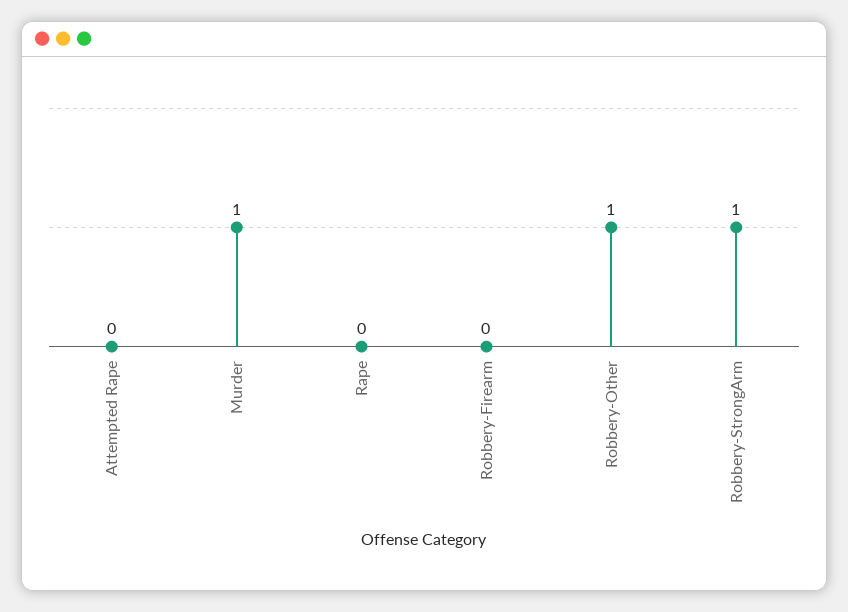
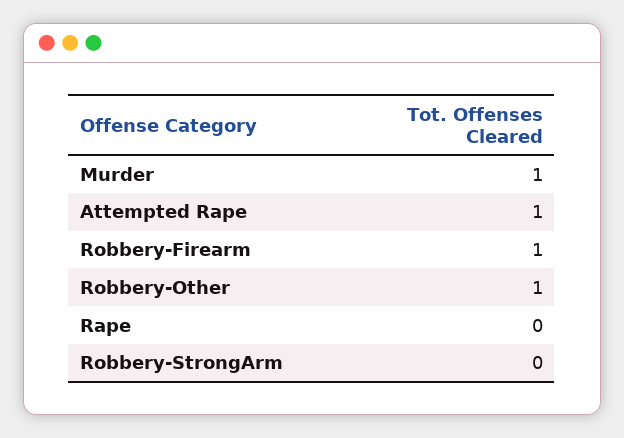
Attempted Rape: 0 -> 1
Robbery-Firearm: 0 -> 1
Robbery-StrongArm: 1 -> 0

